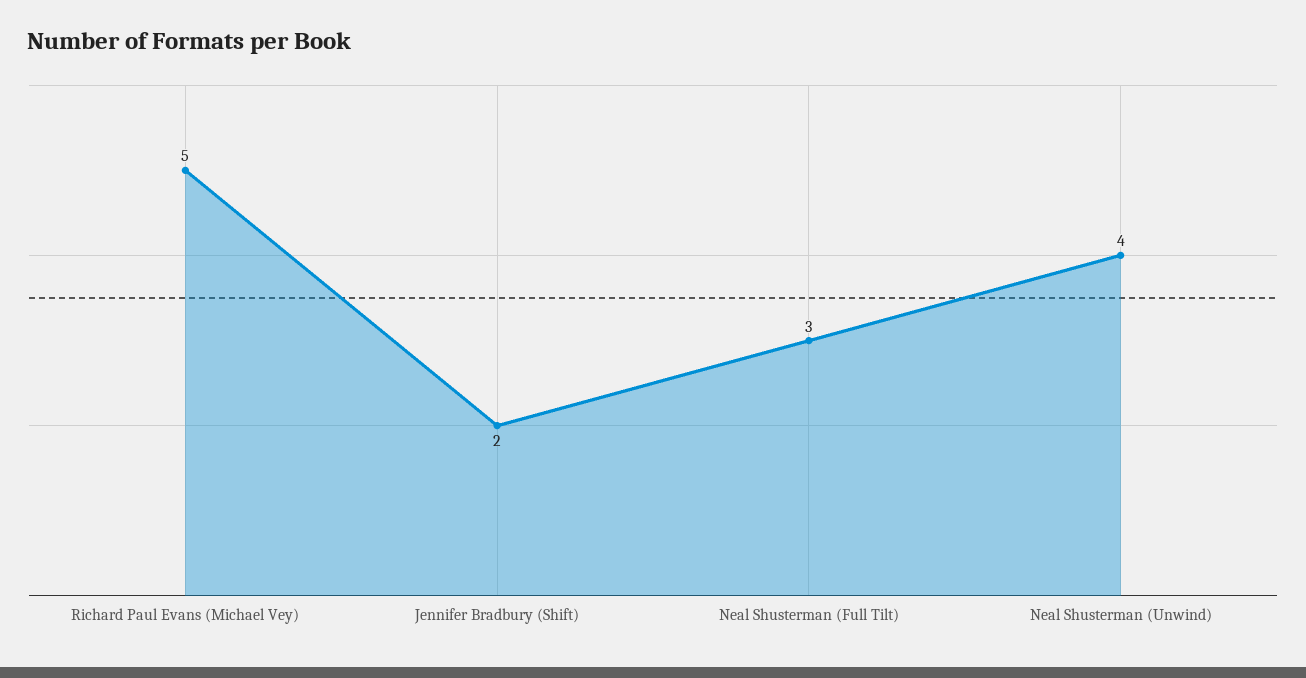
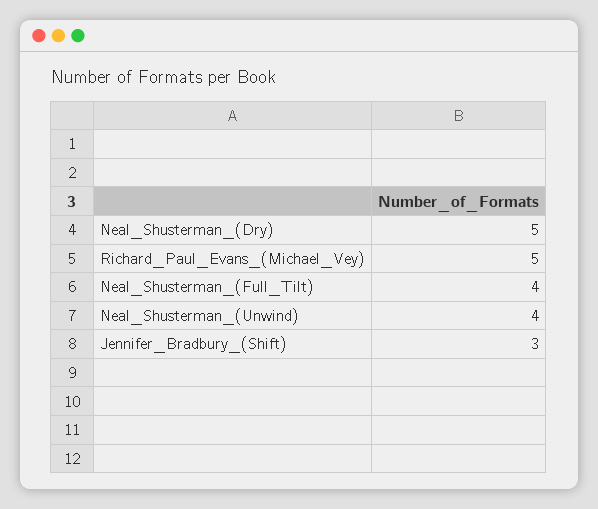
Jennifer Bradbury (Shift): 2 -> 3
Neal Shusterman (Full Tilt): 3 -> 4
Neal_Shusterman_(Dry): none -> 5

